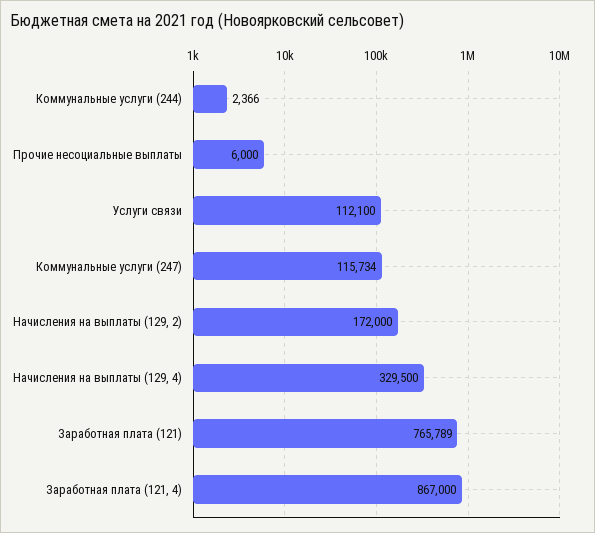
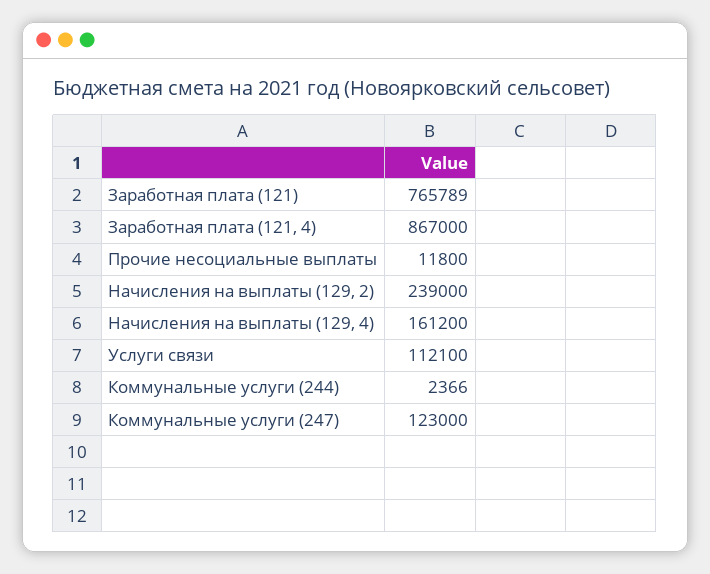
Прочие несоциальные выплаты: 6000 -> 11800
Коммунальные услуги (247): 115734 -> 123000
Начисления на выплаты (129, 2): 172000 -> 239000
Начисления на выплаты (129, 4): 329500 -> 161200

